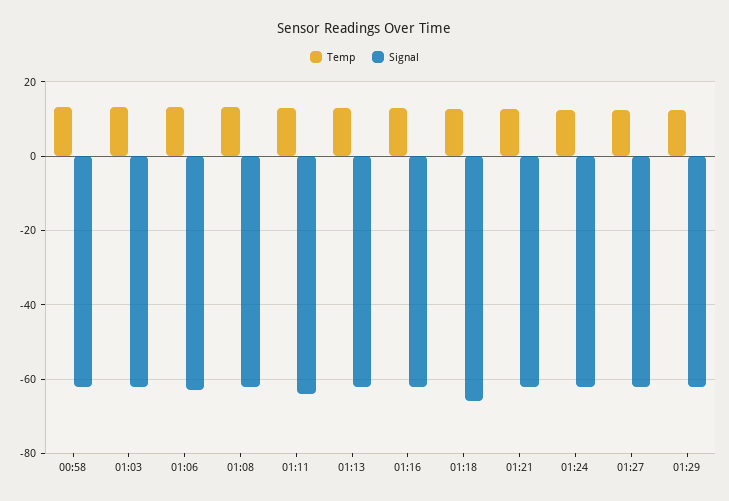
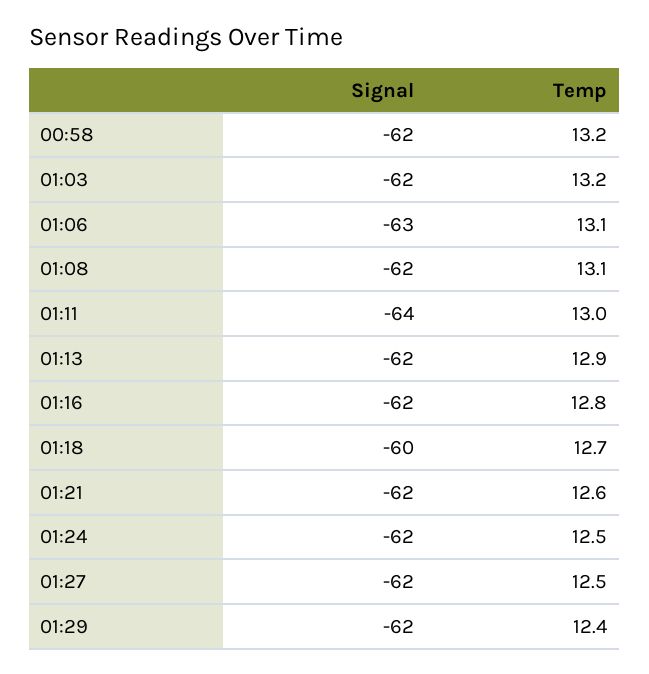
Signal, 01:18: -66 -> -60

